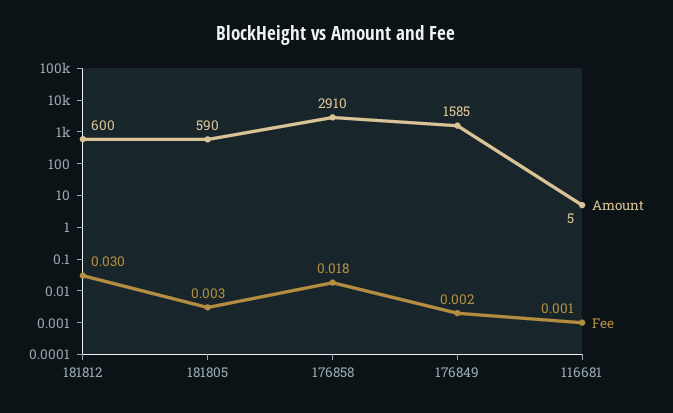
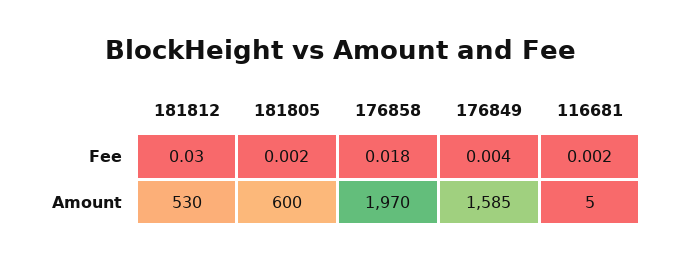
Amount, 181812: 600 -> 530
Amount, 181805: 590 -> 600
Fee, 181805: 0.003 -> 0.002
Amount, 176858: 2910 -> 1970
Fee, 176849: 0.002 -> 0.004
Fee, 116681: 0.001 -> 0.002

